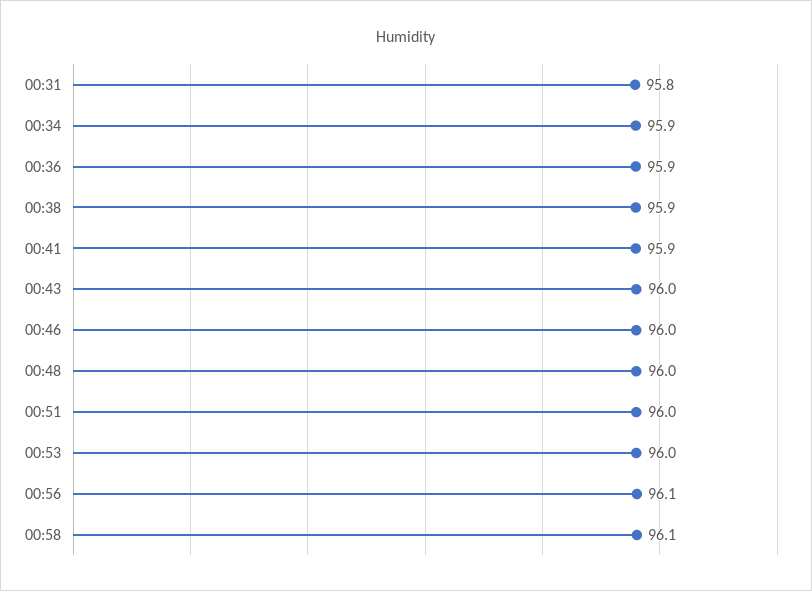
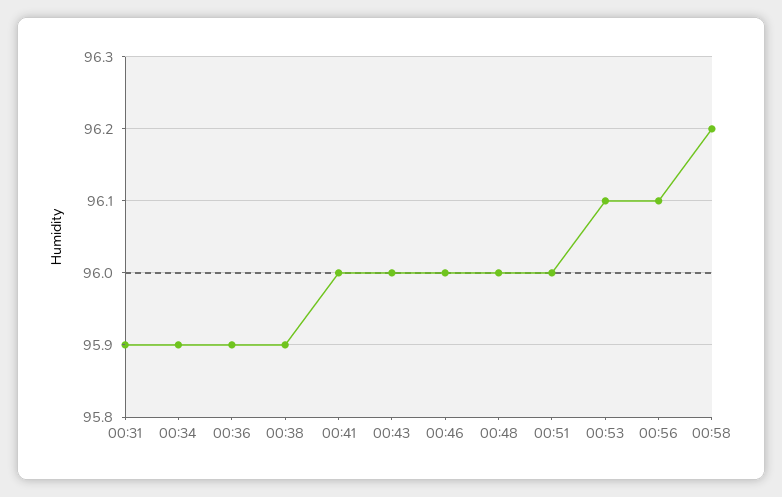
00:31: 95.8 -> 95.9
00:41: 95.9 -> 96
00:53: 96 -> 96.1
00:58: 96.1 -> 96.2

